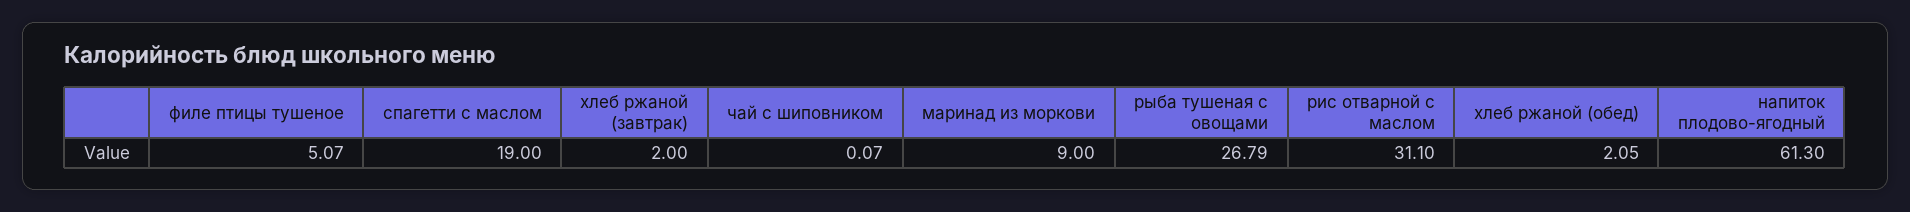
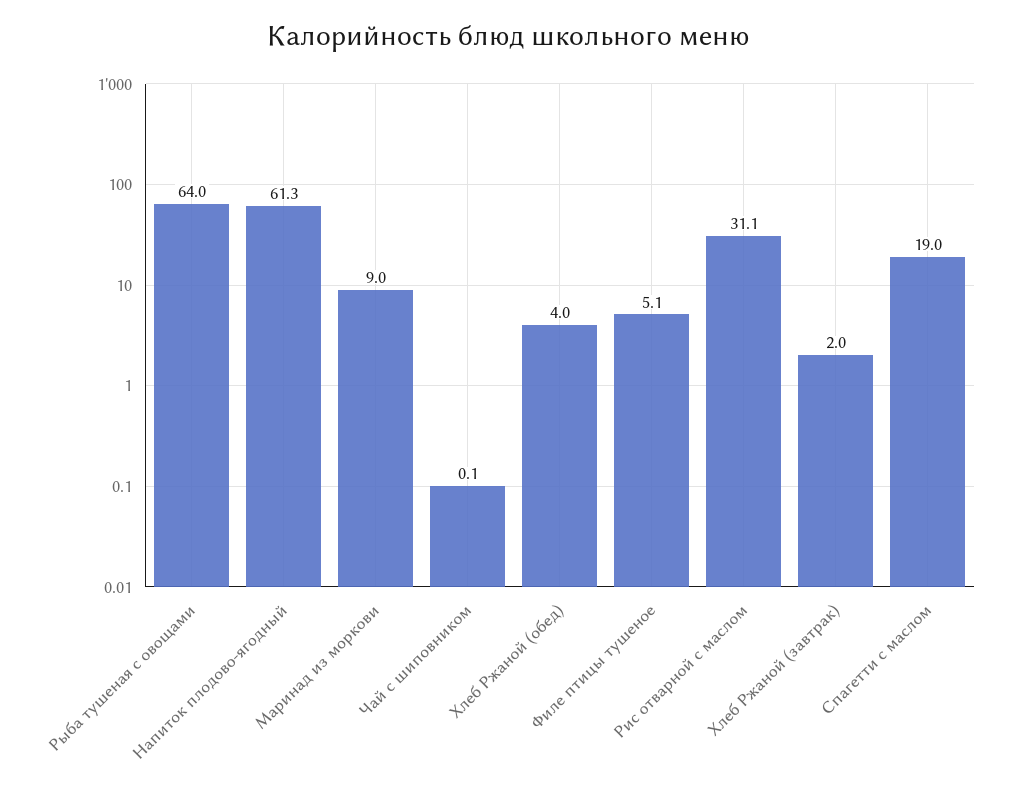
рыба тушеная с овощами: 26.79 -> 64
хлеб ржаной (обед): 2.05 -> 4

